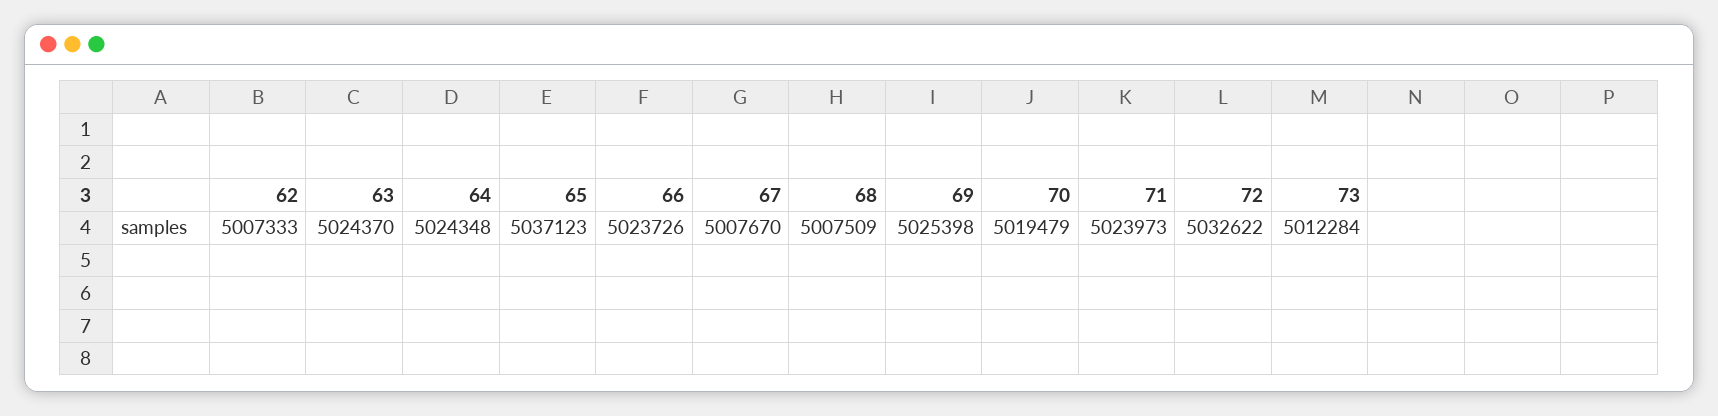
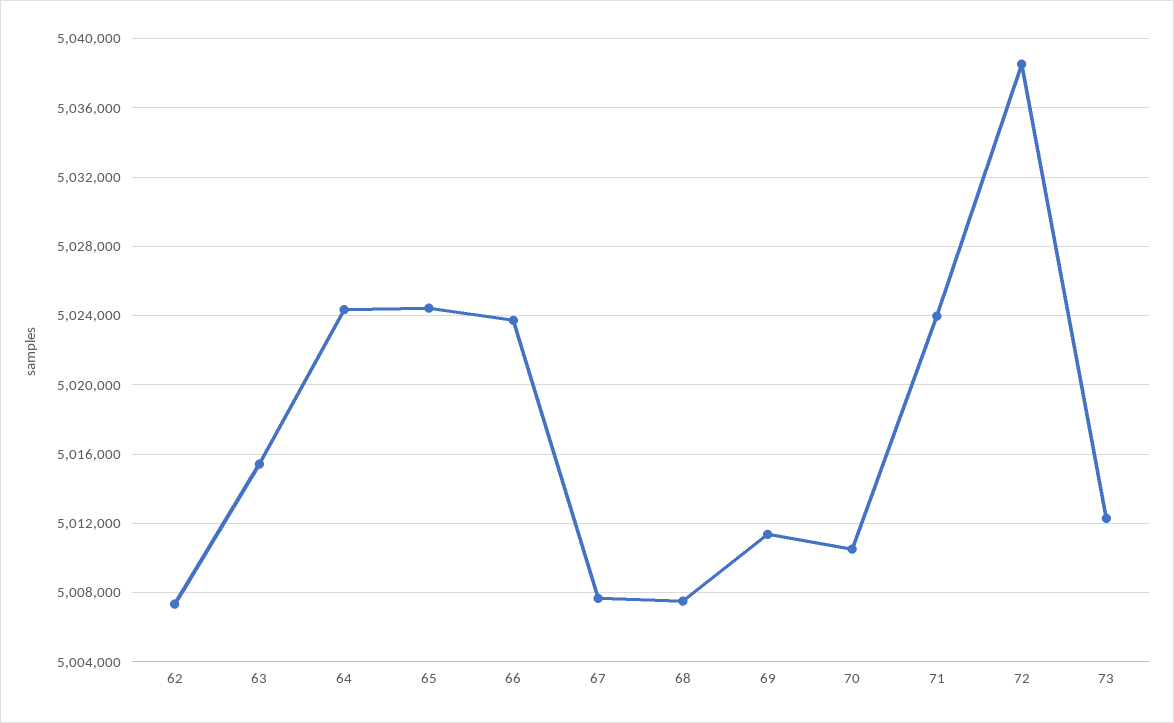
63: 5024370 -> 5015500
65: 5037123 -> 5024500
69: 5025398 -> 5011500
70: 5019479 -> 5010500
72: 5032622 -> 5038500

